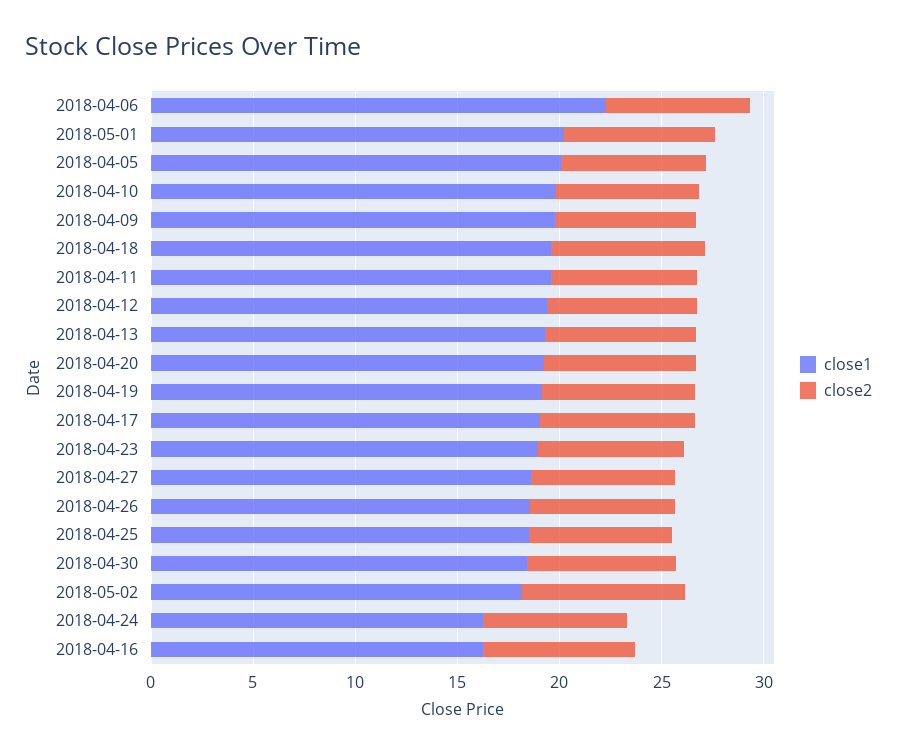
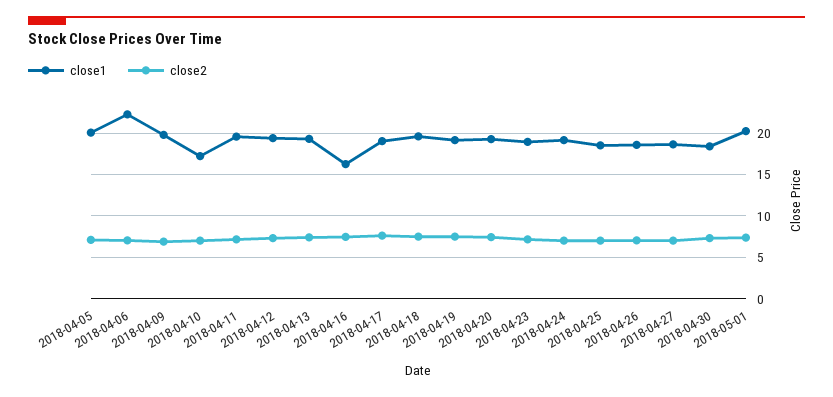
close1, 2018-04-10: 20 -> 17
close1, 2018-05-02: 18 -> none
close2, 2018-05-02: 8 -> none
close1, 2018-04-24: 16 -> 19

